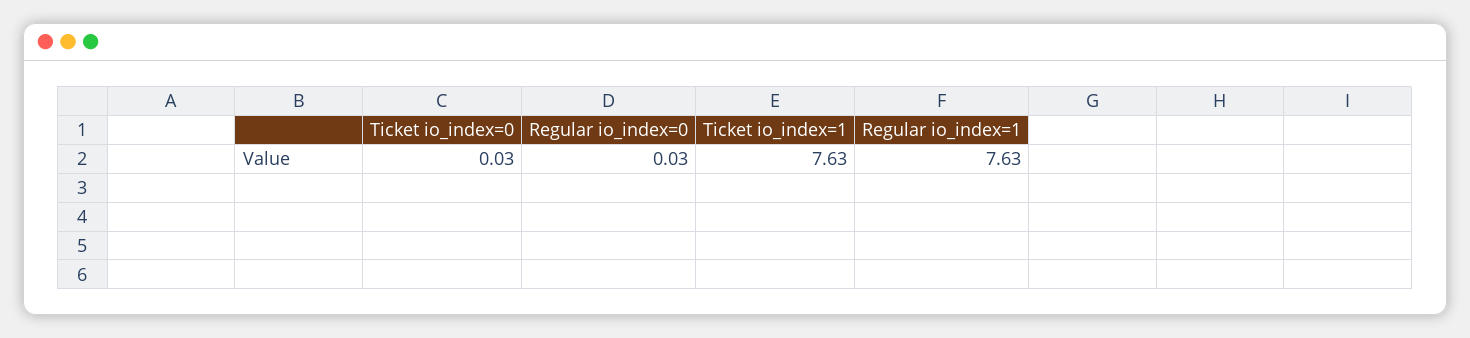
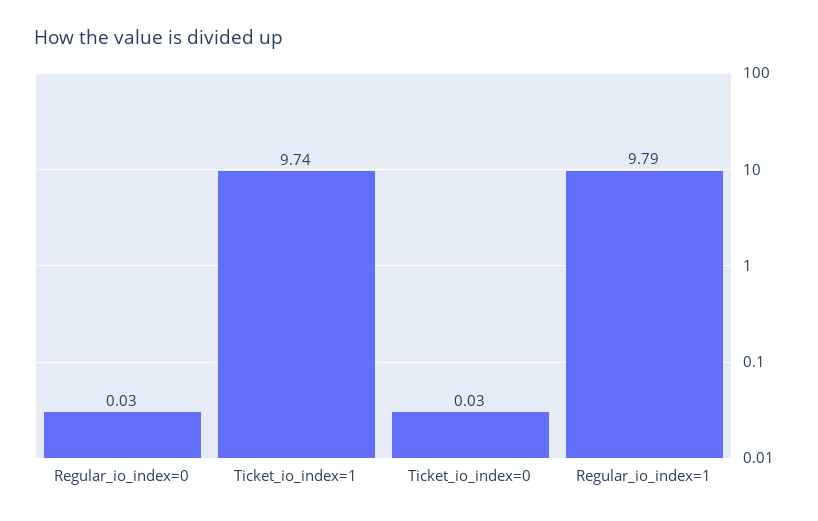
Ticket io_index=1: 7.63 -> 9.74
Regular io_index=1: 7.63 -> 9.79

